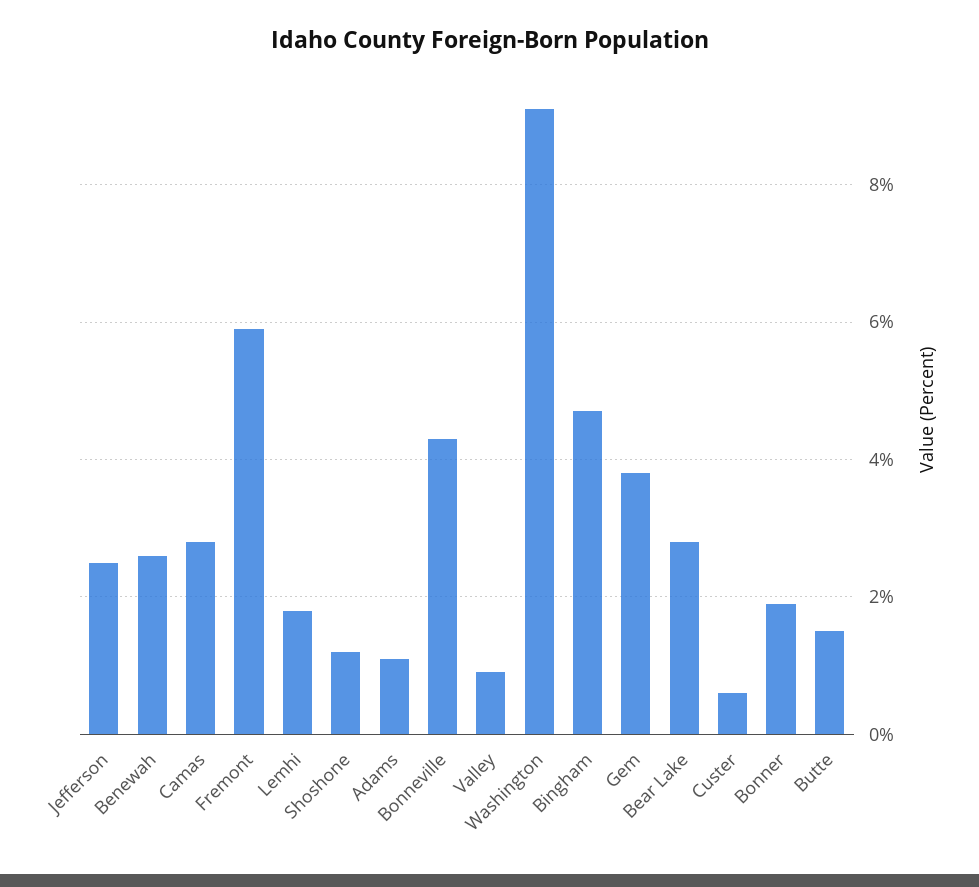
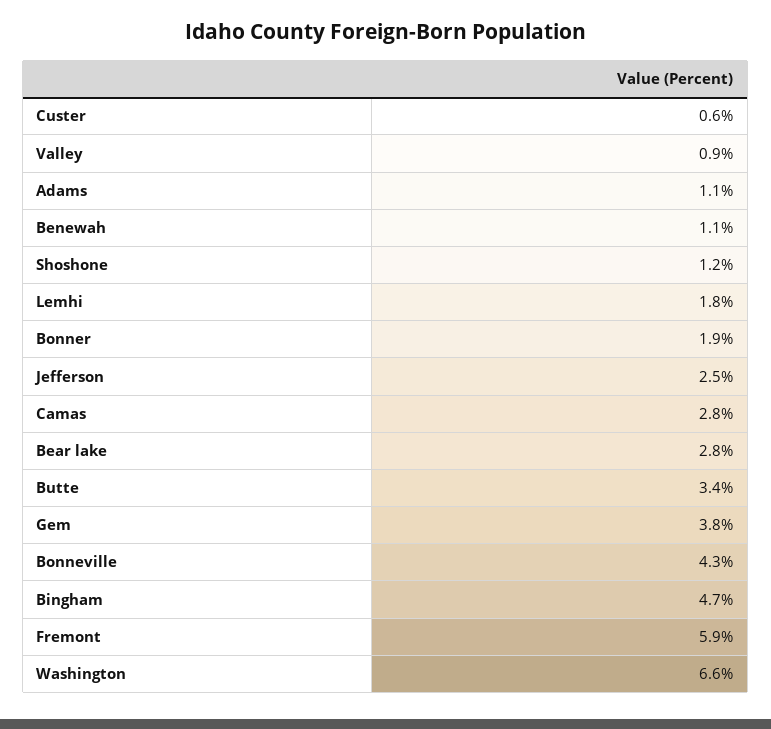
Benewah: 2.5 -> 1.1
Washington: 9 -> 6.6
Butte: 1.5 -> 3.4

